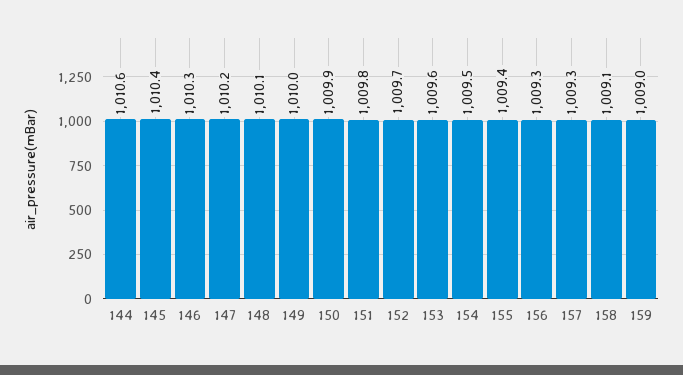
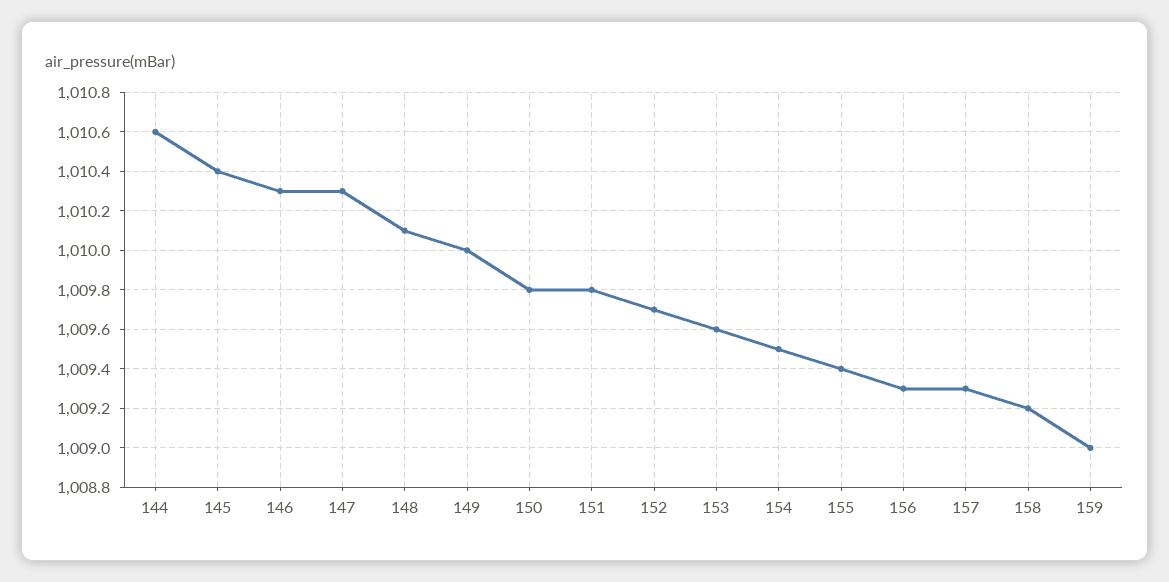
147: 1010.2 -> 1010.3
150: 1009.9 -> 1009.8
158: 1009.1 -> 1009.2

